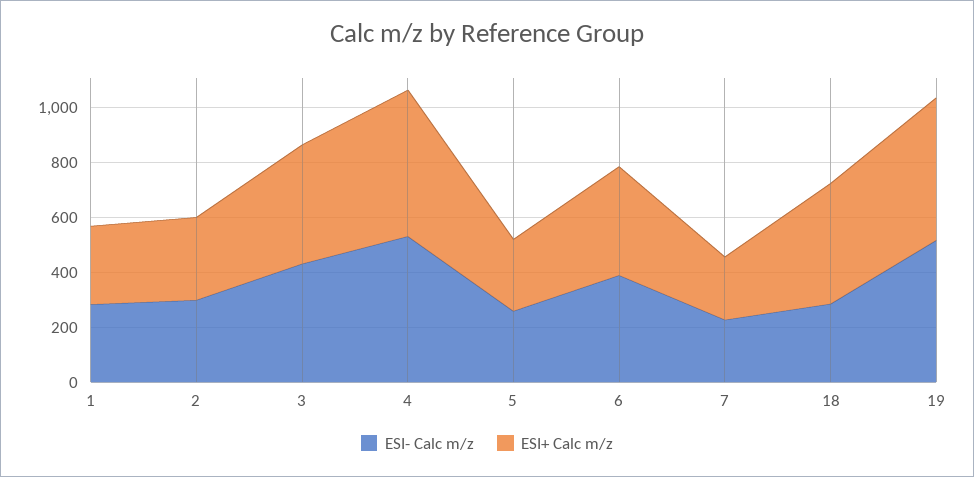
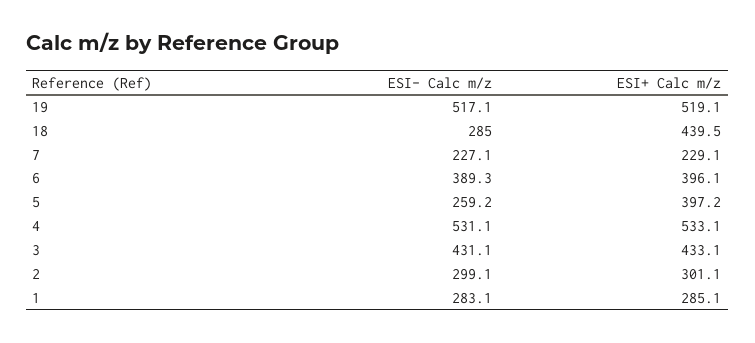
ESI+ Calc m/z, 5: 250 -> 397.2

